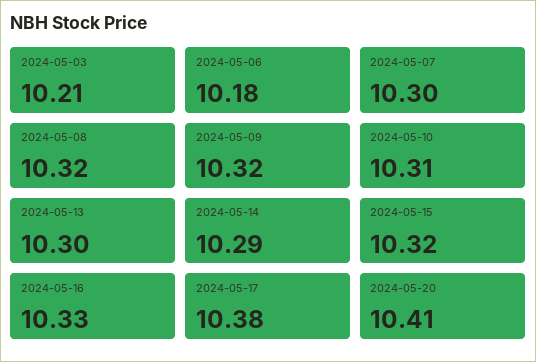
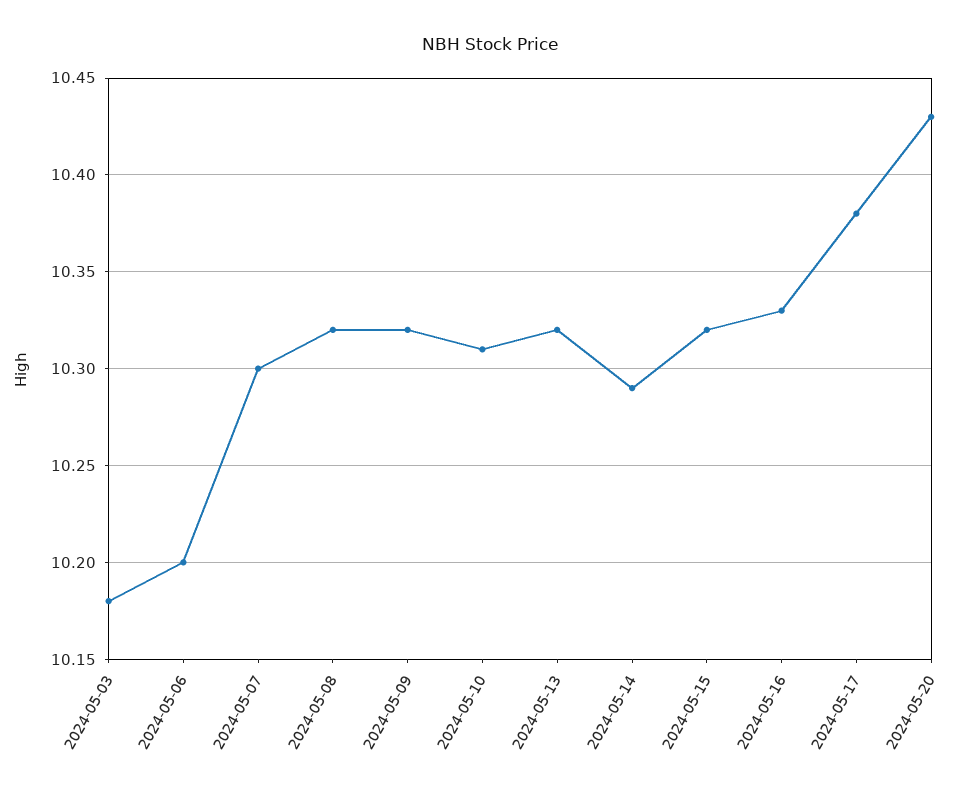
2024-05-03: 10.21 -> 10.18
2024-05-06: 10.18 -> 10.2
2024-05-13: 10.3 -> 10.32
2024-05-20: 10.41 -> 10.43

